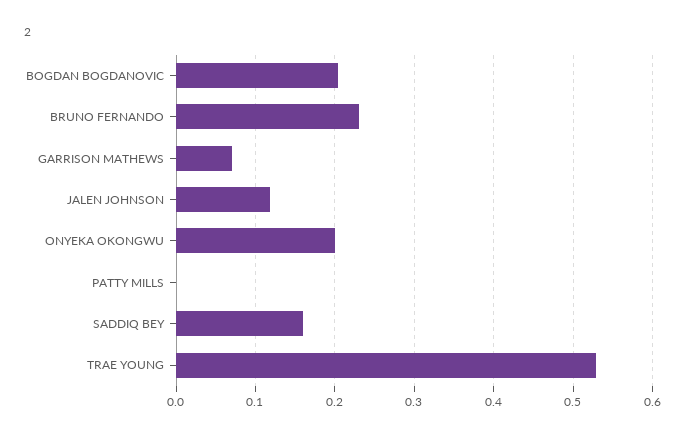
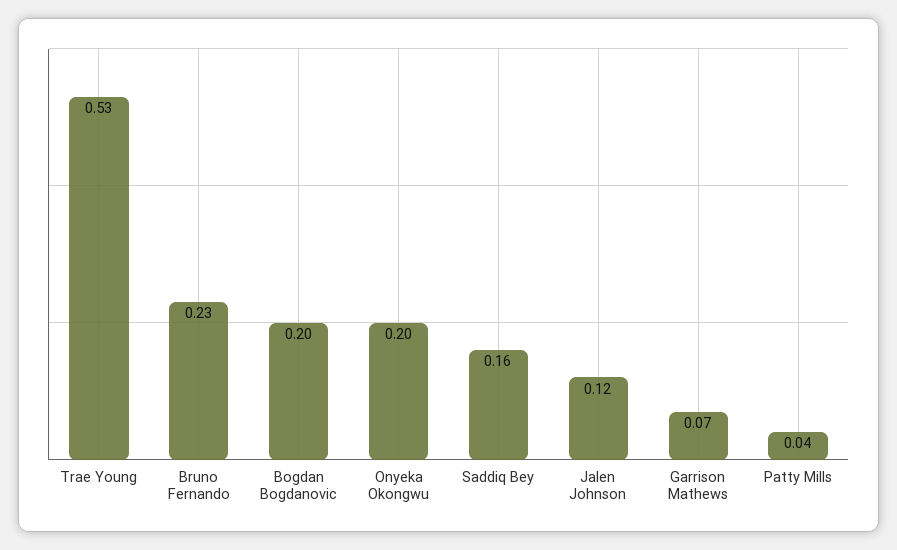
PATTY MILLS: 0 -> 0.04

